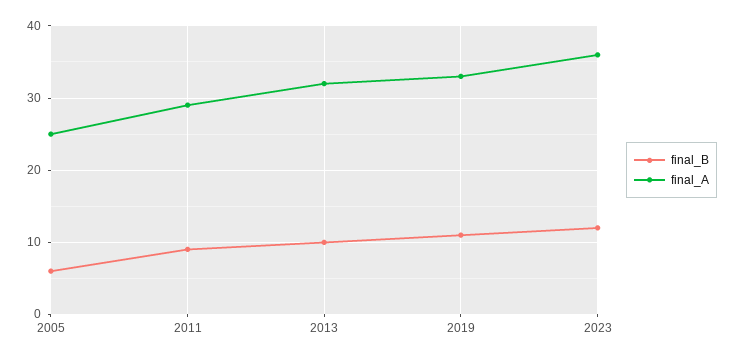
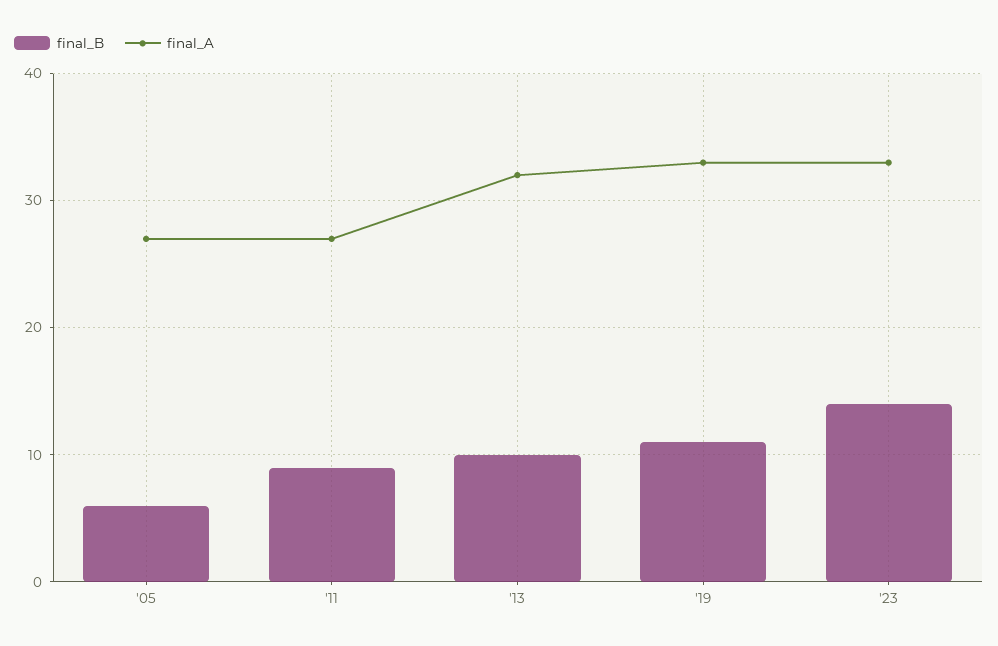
final_A, 2005: 25 -> 27
final_A, 2011: 29 -> 27
final_B, 2023: 12 -> 14
final_A, 2023: 36 -> 33

